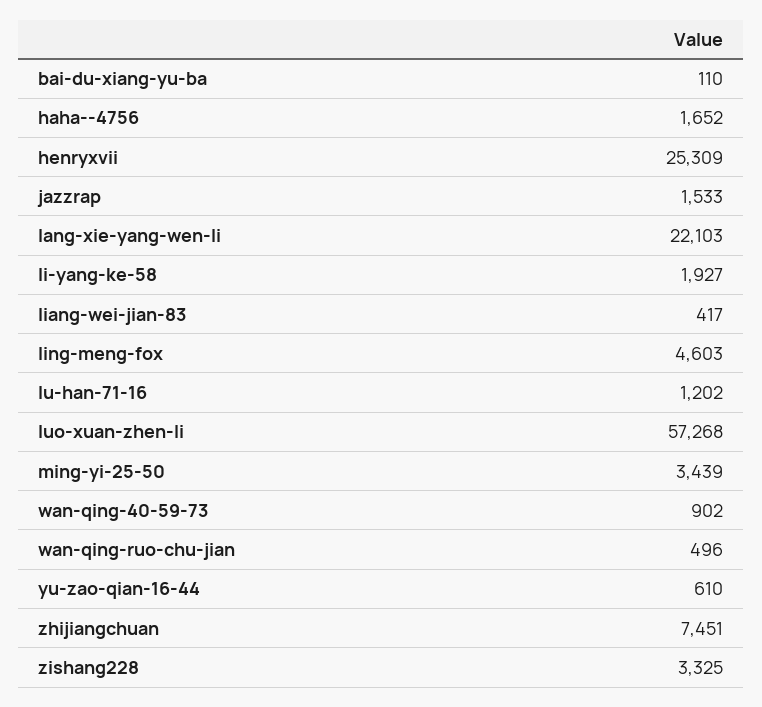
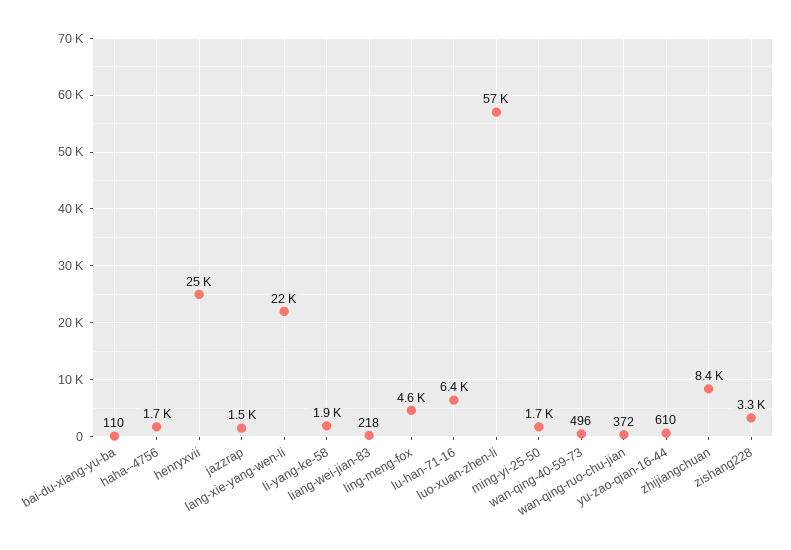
liang-wei-jian-83: 417 -> 218
lu-han-71-16: 1202 -> 6400
ming-yi-25-50: 3439 -> 1700
wan-qing-40-59-73: 902 -> 496
wan-qing-ruo-chu-jian: 496 -> 372
zhijiangchuan: 7451 -> 8400

